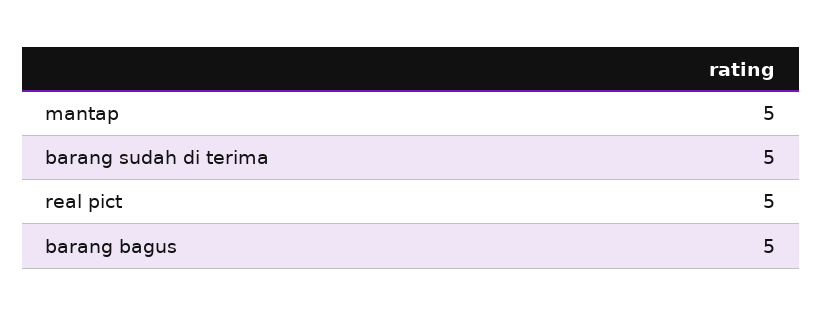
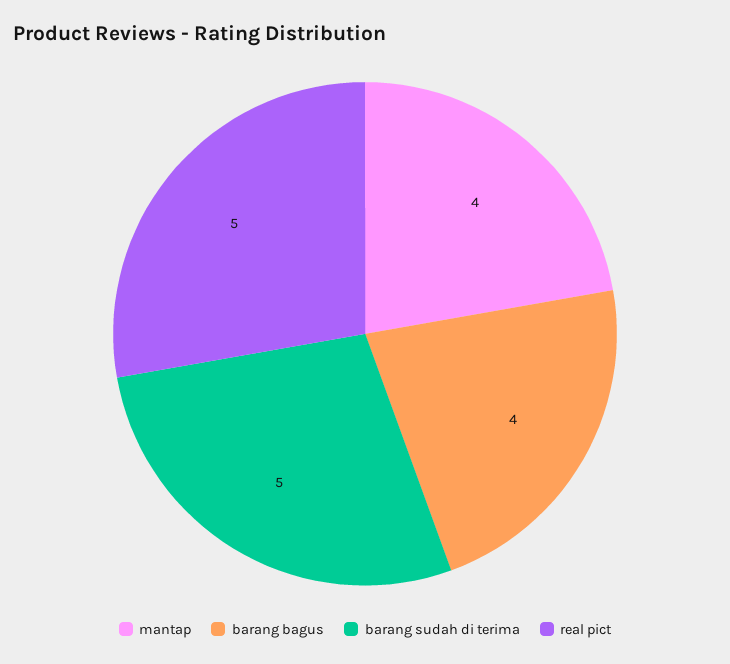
mantap: 5 -> 4
barang bagus: 5 -> 4

